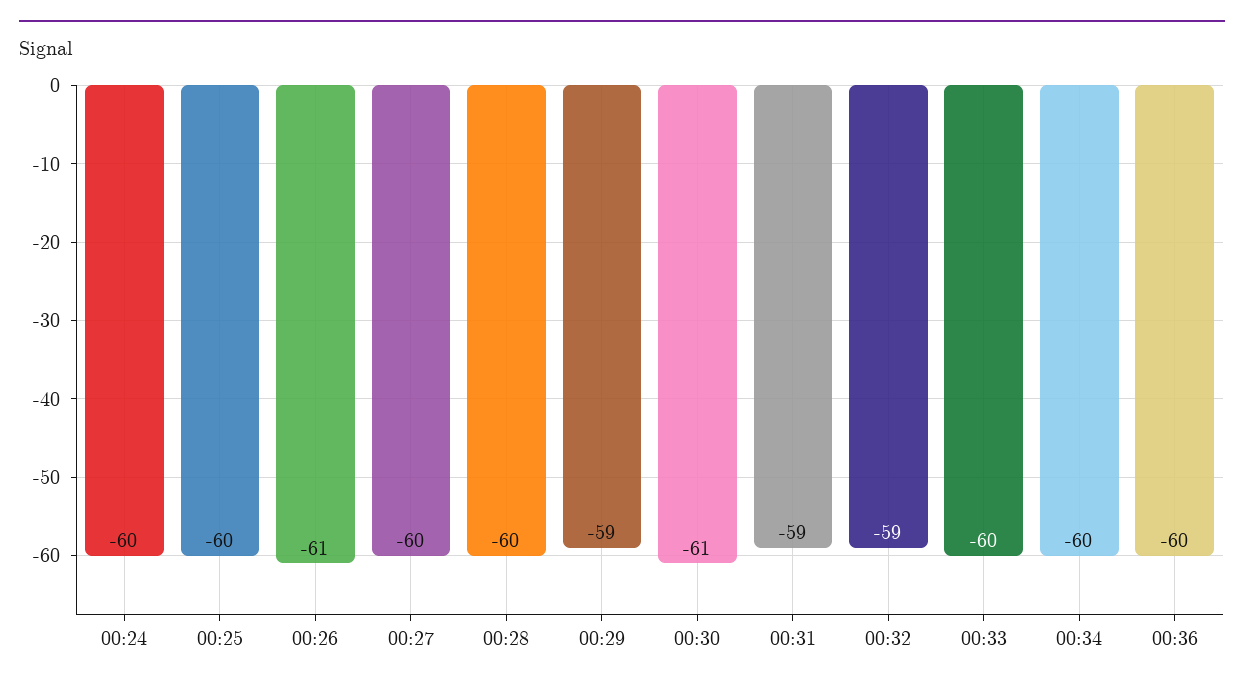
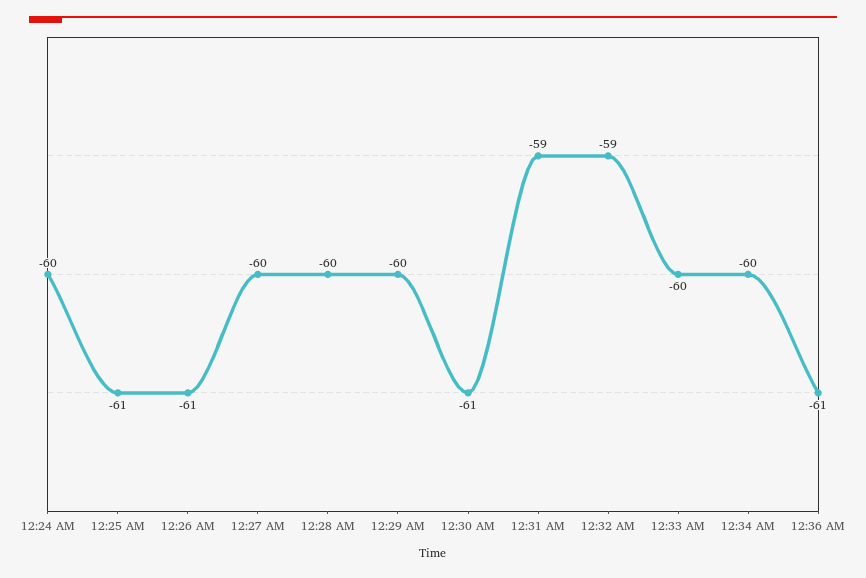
00:25: -60 -> -61
00:29: -59 -> -60
00:36: -60 -> -61

